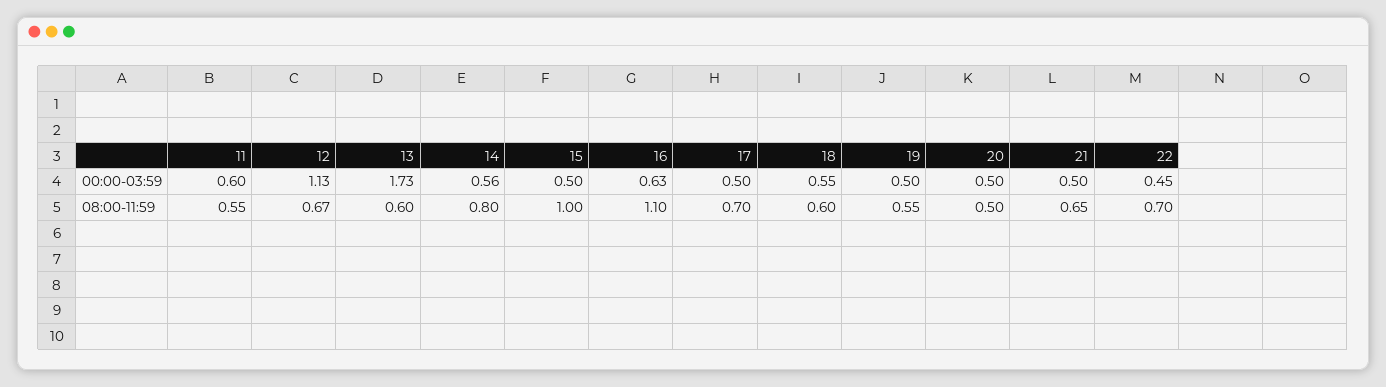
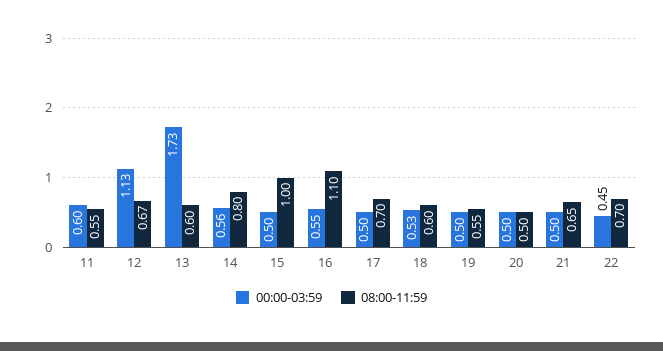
00:00-03:59, 16: 0.63 -> 0.55
00:00-03:59, 18: 0.55 -> 0.53

